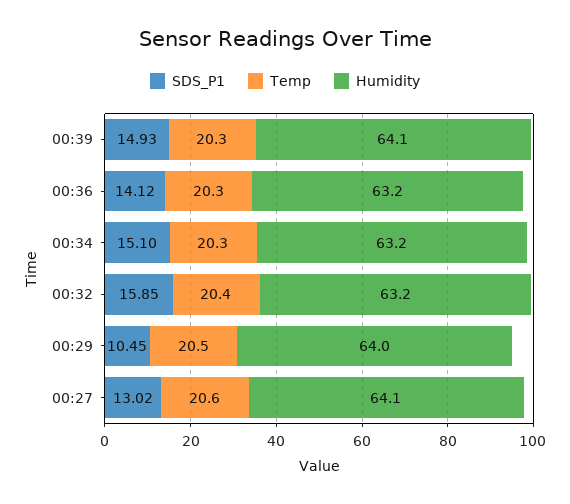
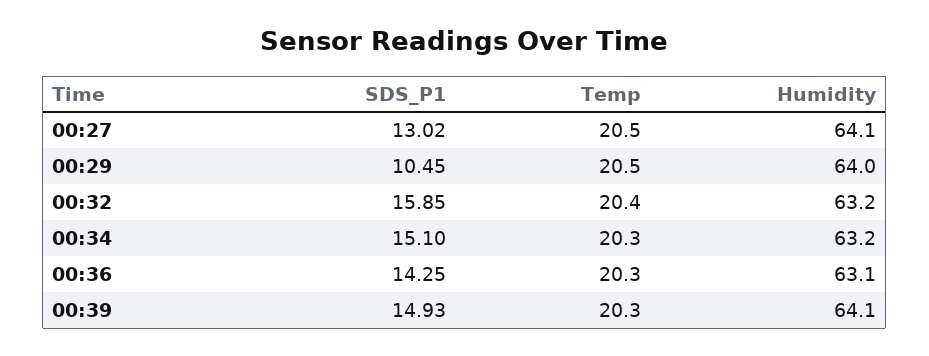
SDS_P1, 00:36: 14.12 -> 14.25
Humidity, 00:36: 63.2 -> 63.1
Temp, 00:27: 20.6 -> 20.5

